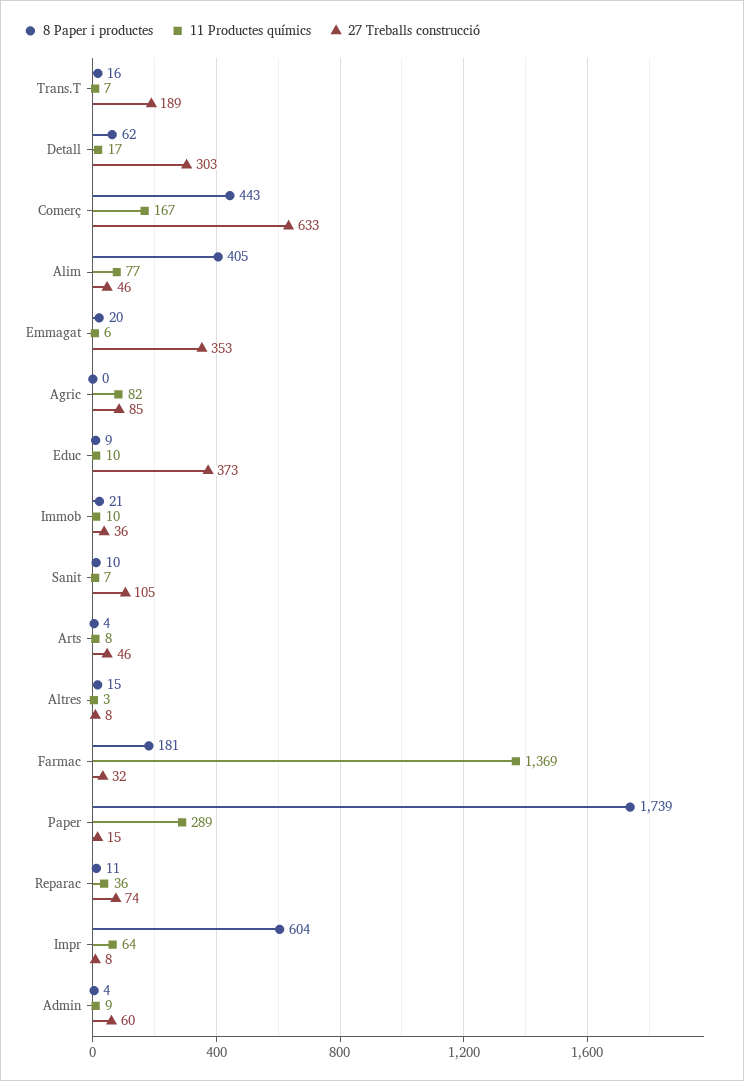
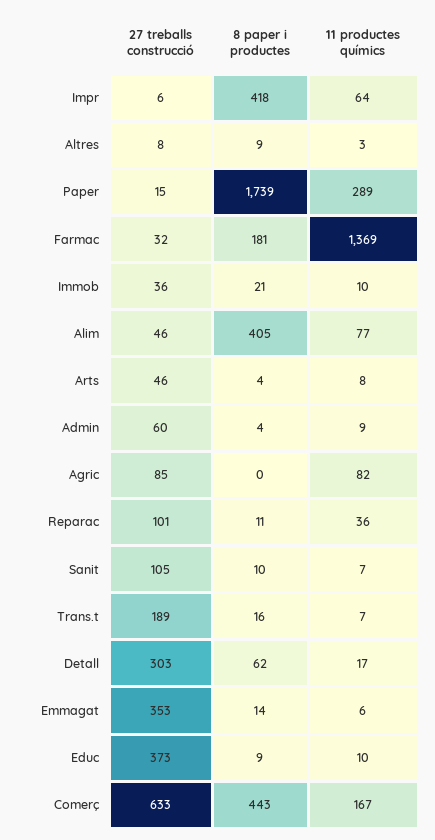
8 Paper i productes, Emmagat: 20 -> 14
8 Paper i productes, Altres: 15 -> 9
27 Treballs construcció, Reparac: 74 -> 101
8 Paper i productes, Impr: 604 -> 418
27 Treballs construcció, Impr: 8 -> 6

